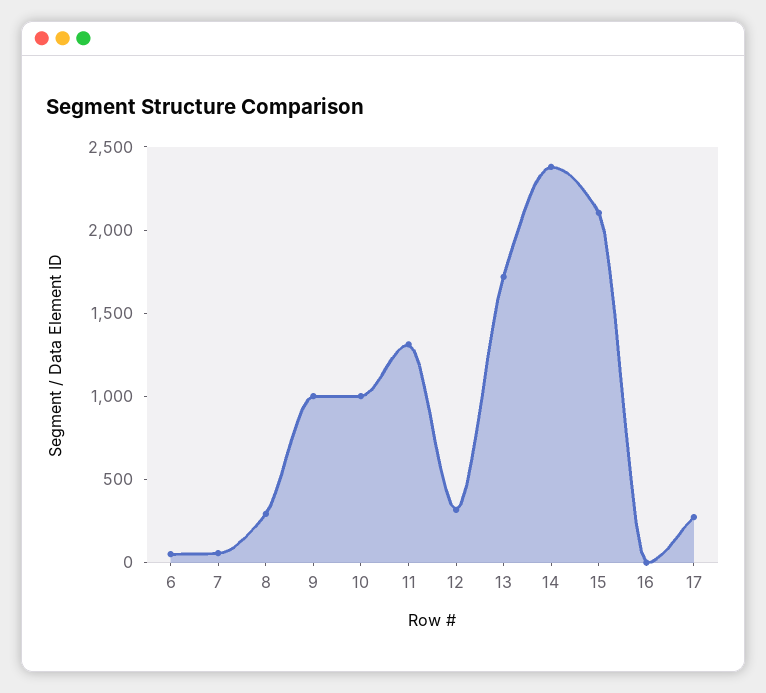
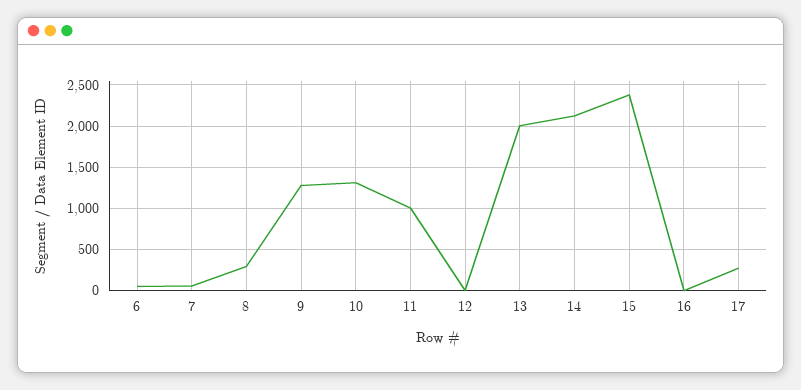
9: 1000 -> 1300
10: 1000 -> 1300
11: 1300 -> 1000
12: 300 -> 0
13: 1700 -> 2000
14: 2400 -> 2100
15: 2100 -> 2400

